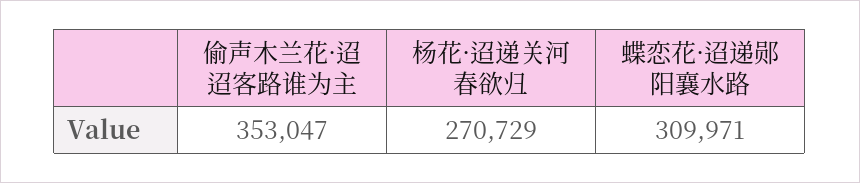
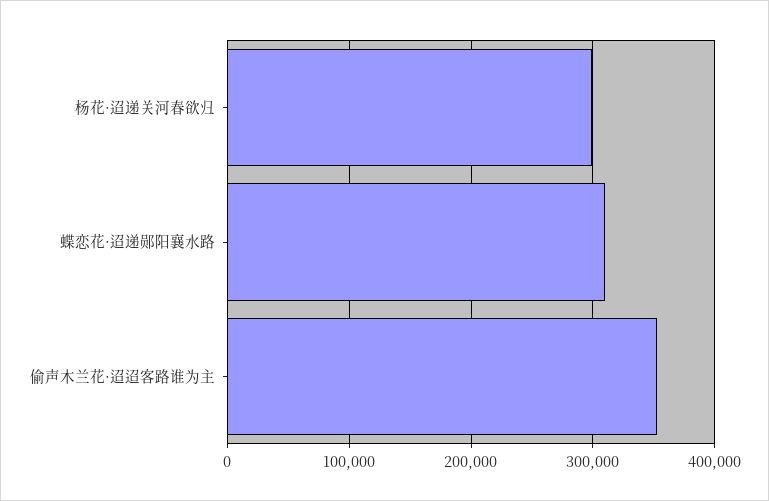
杨花·迢递关河春欲归: 270729 -> 300000

